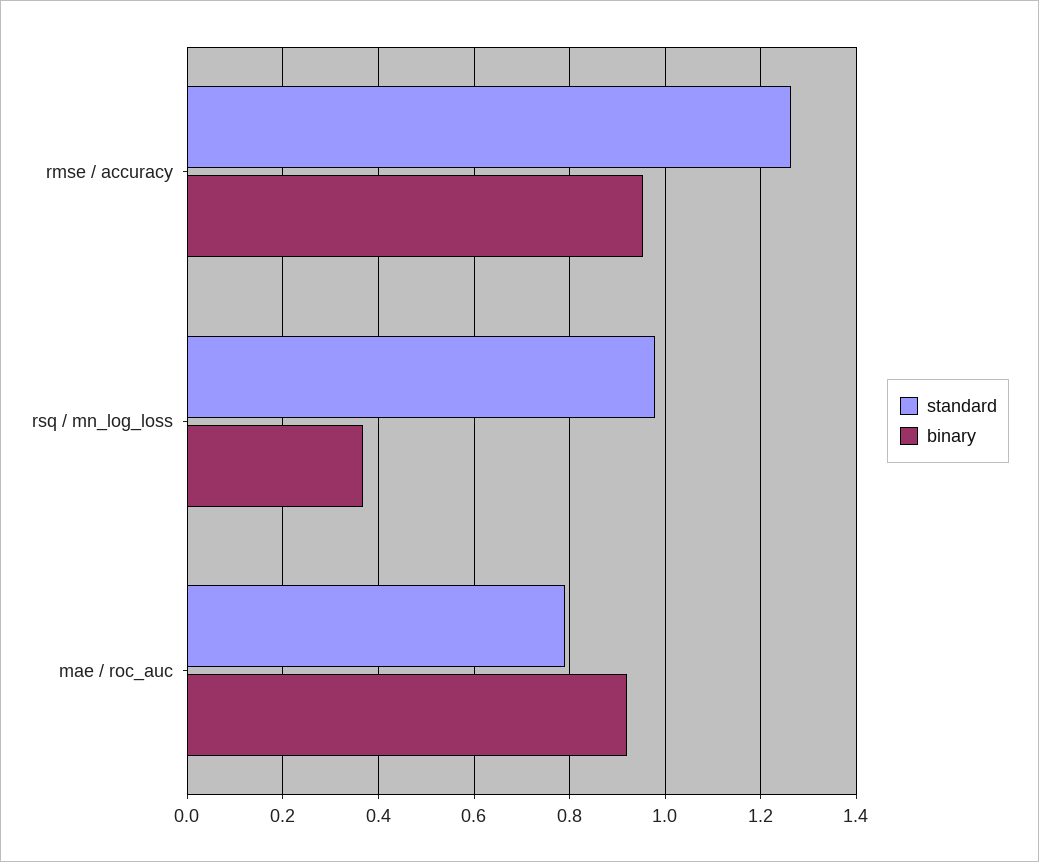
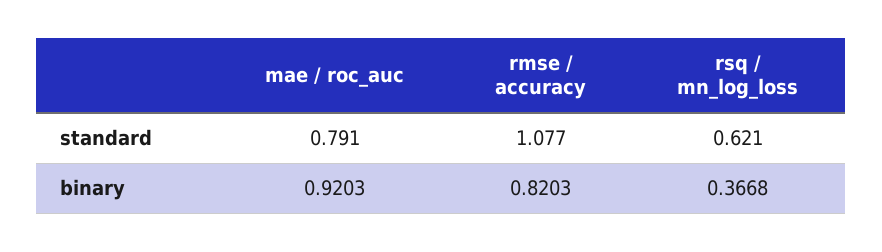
standard, rmse / accuracy: 1.26 -> 1.077
binary, rmse / accuracy: 0.96 -> 0.8203
standard, rsq / mn_log_loss: 0.98 -> 0.621

